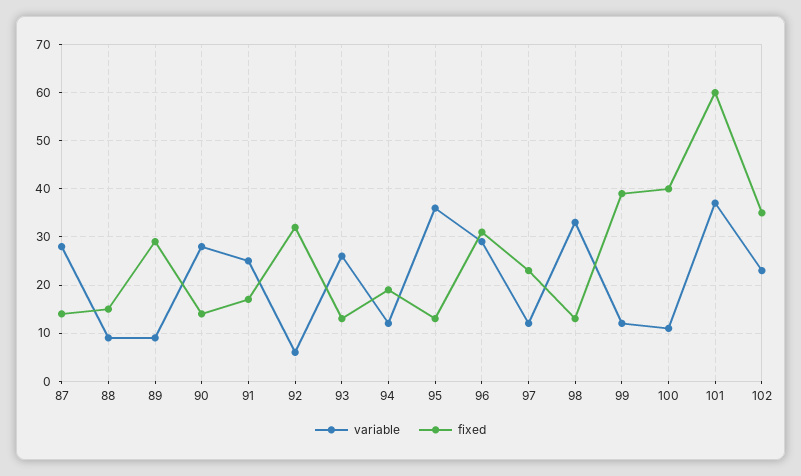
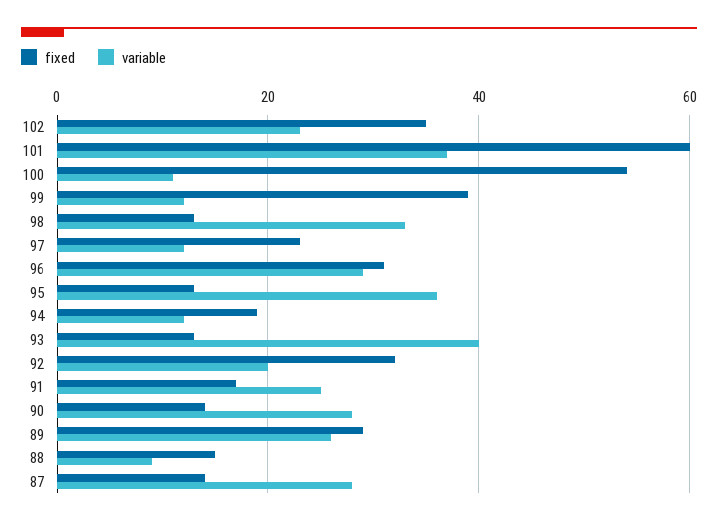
variable, 89: 10 -> 25
variable, 92: 5 -> 20
variable, 93: 25 -> 40
fixed, 100: 40 -> 55

